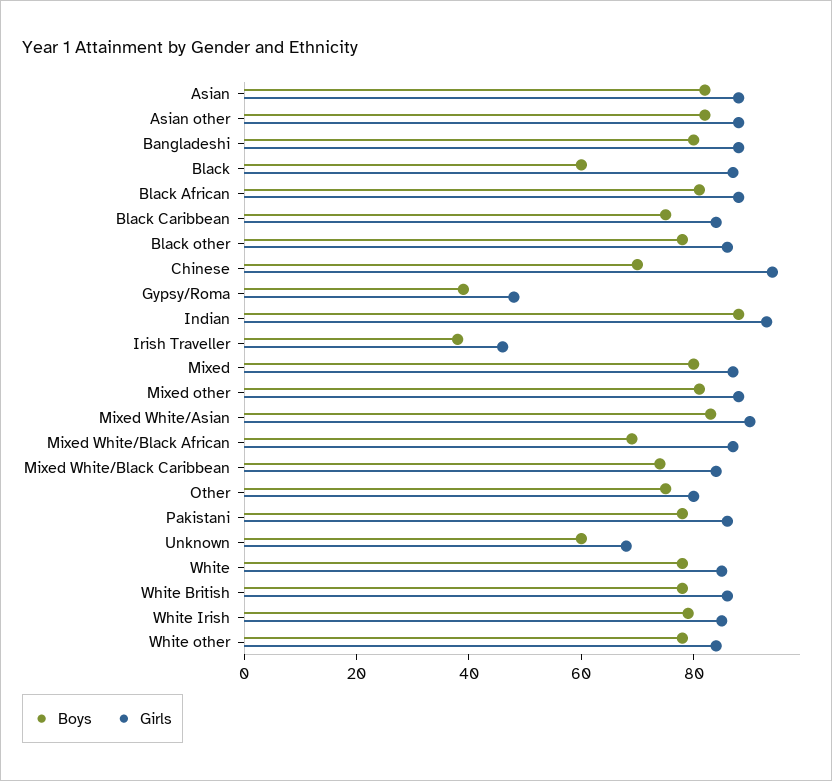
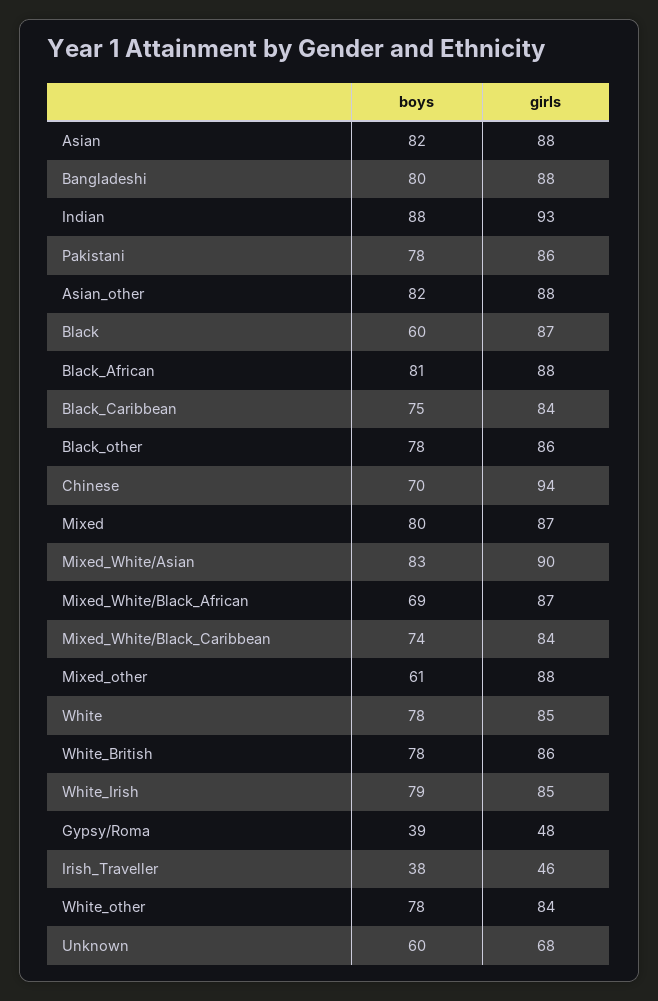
Boys, Mixed other: 80 -> 61
Boys, Other: 75 -> none
Girls, Other: 80 -> none

